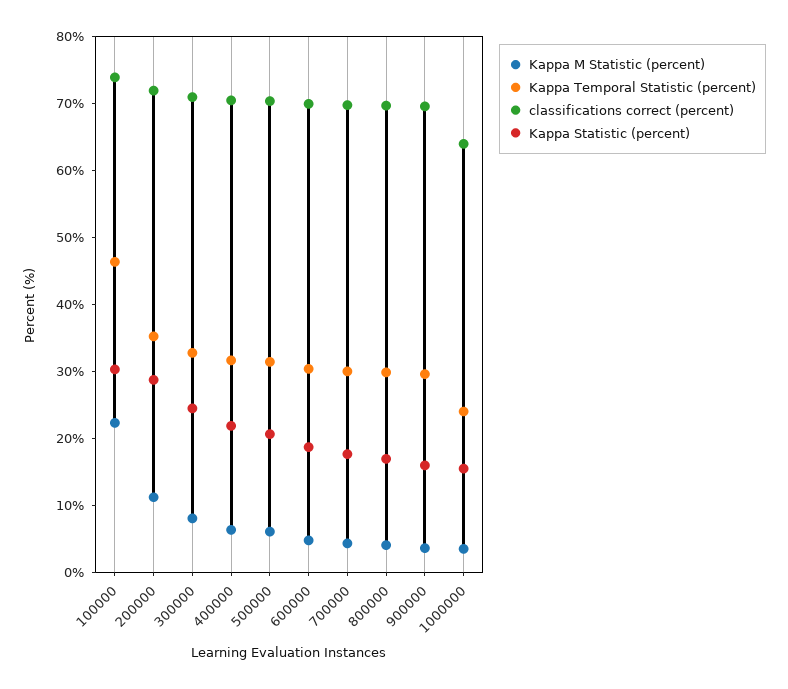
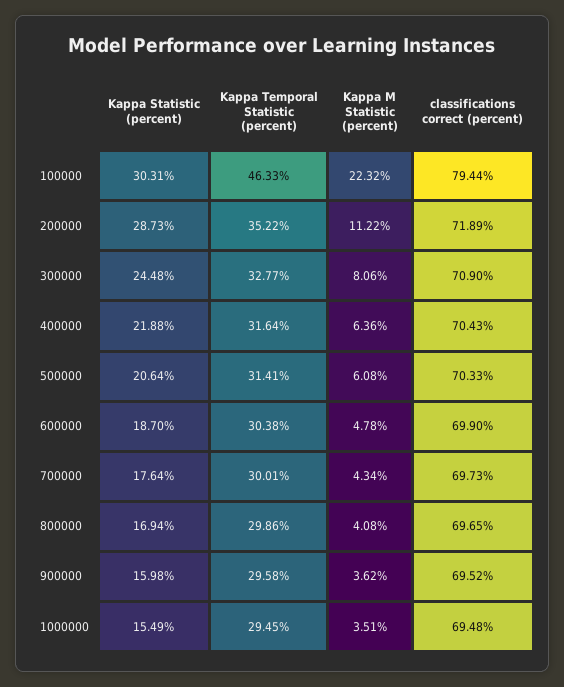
classifications correct (percent), 100000: 74 -> 79.44
Kappa Temporal Statistic (percent), 1000000: 24 -> 29.45
classifications correct (percent), 1000000: 64 -> 69.48

